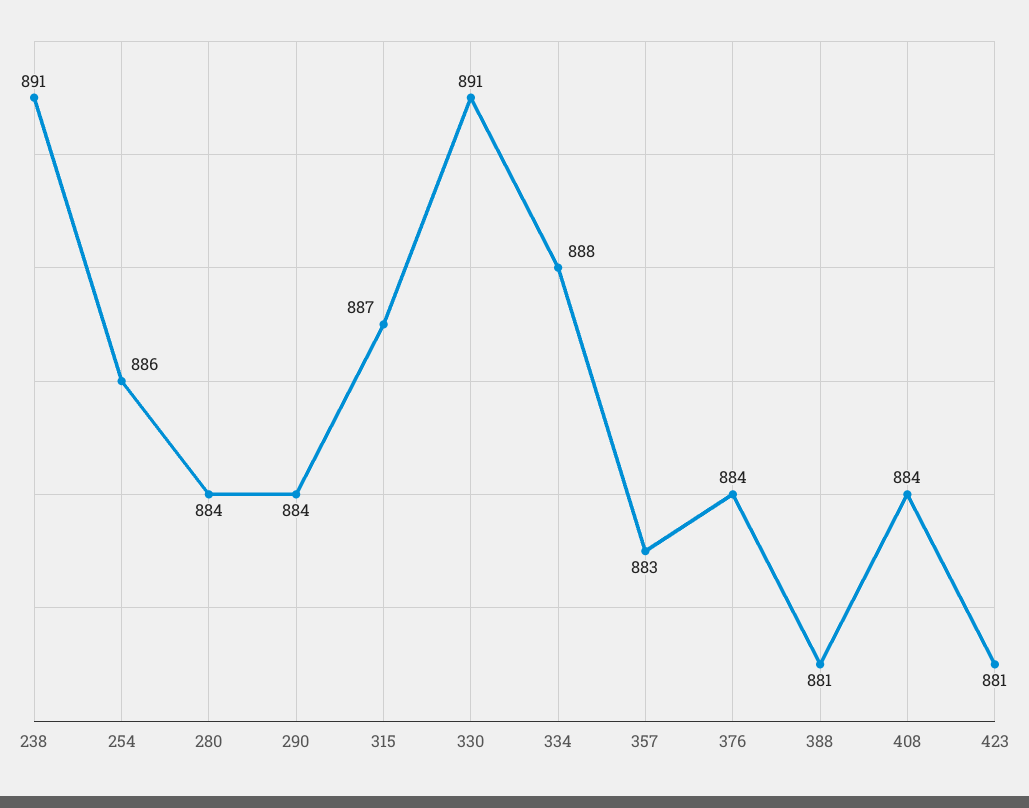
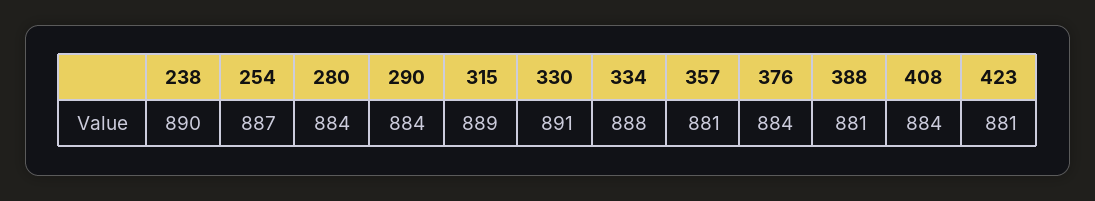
238: 891 -> 890
254: 886 -> 887
315: 887 -> 889
357: 883 -> 881

